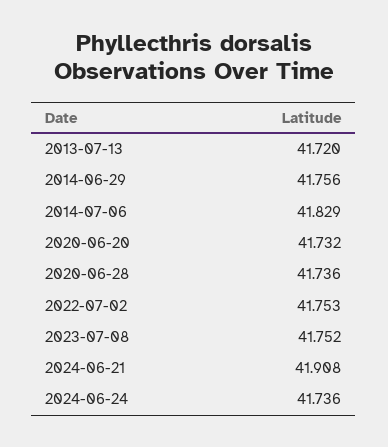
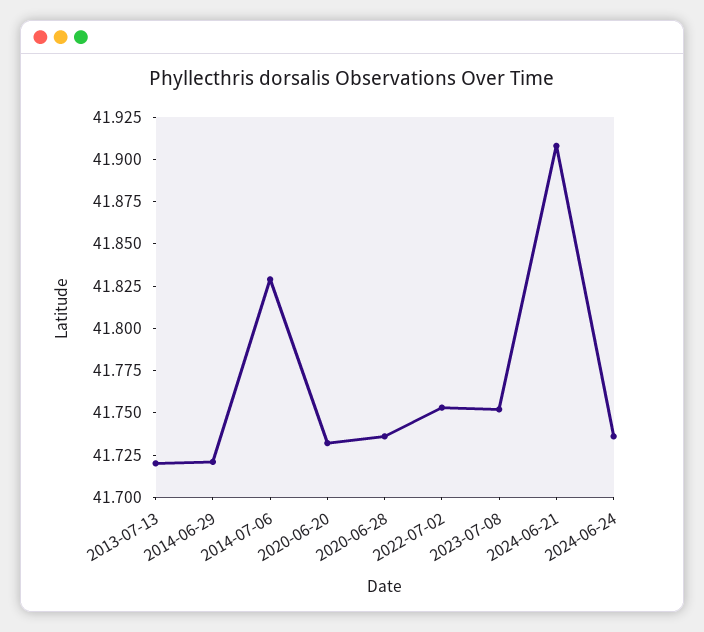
2014-06-29: 41.756 -> 41.72

